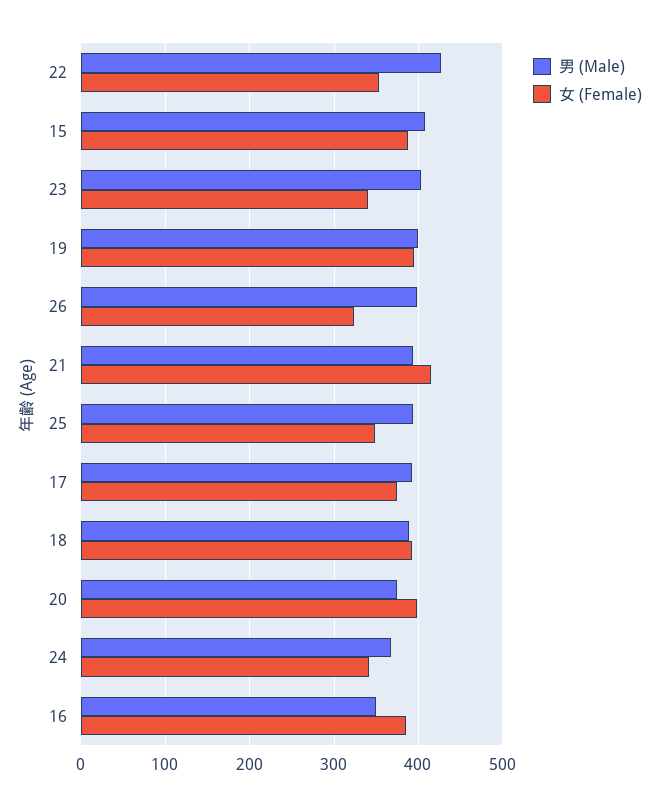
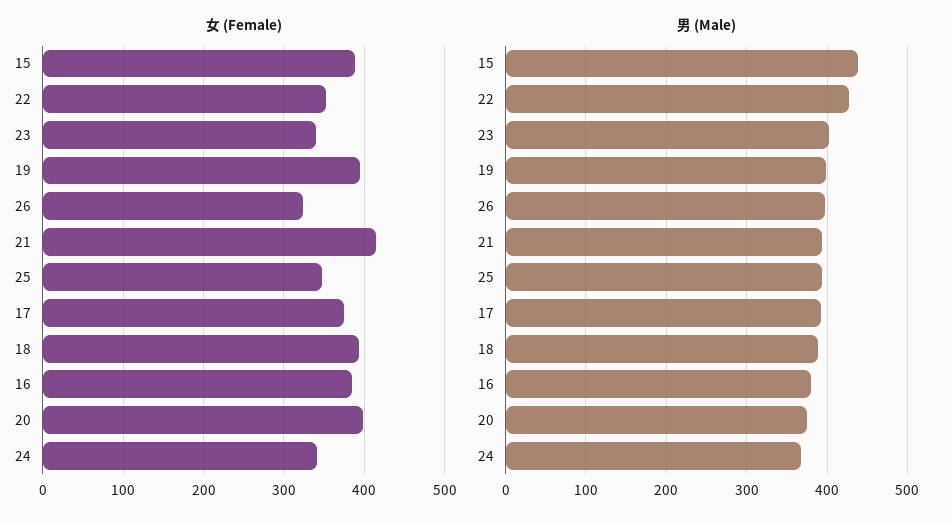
男 (Male), 15: 410 -> 440
男 (Male), 16: 350 -> 380

